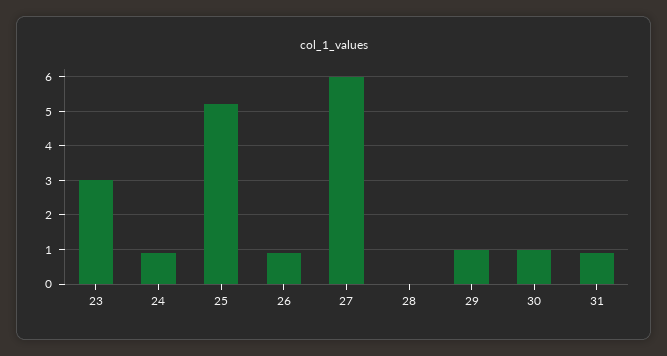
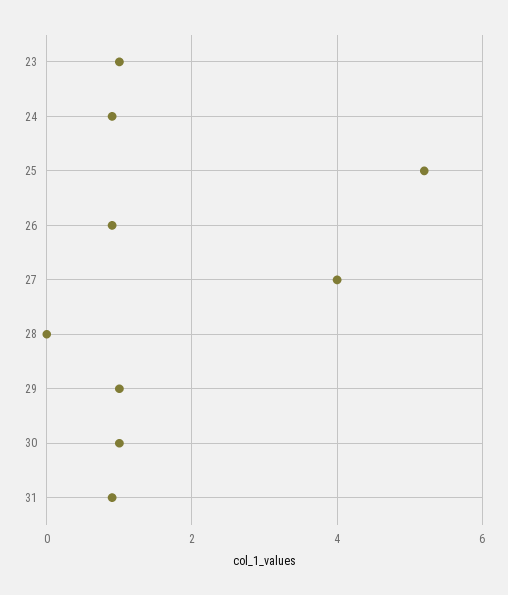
23: 3 -> 1
27: 6 -> 4

